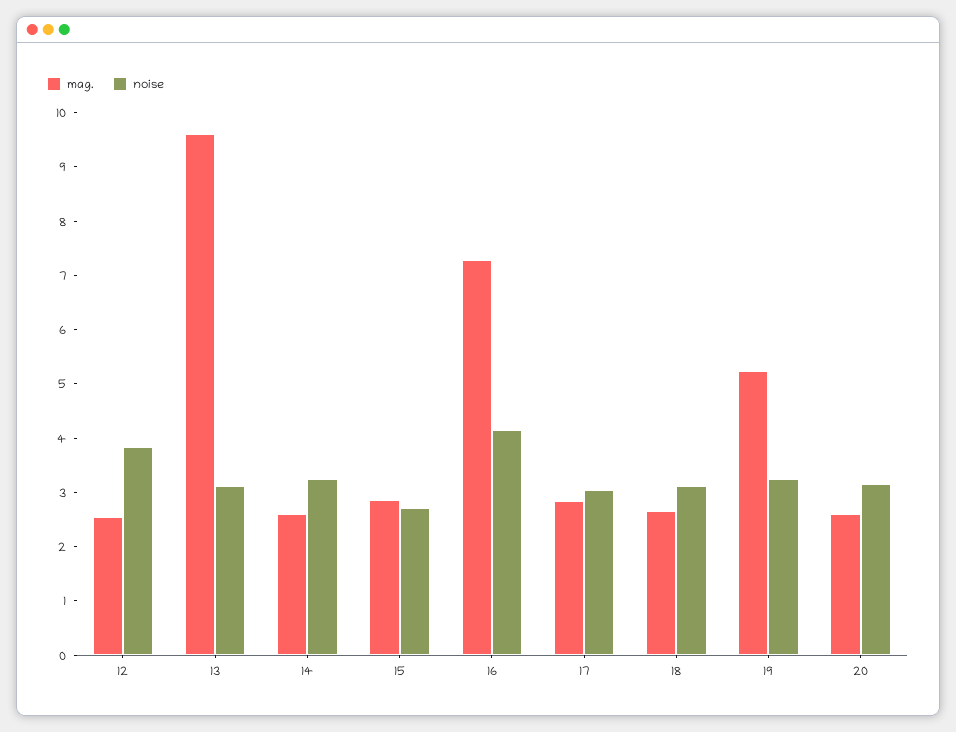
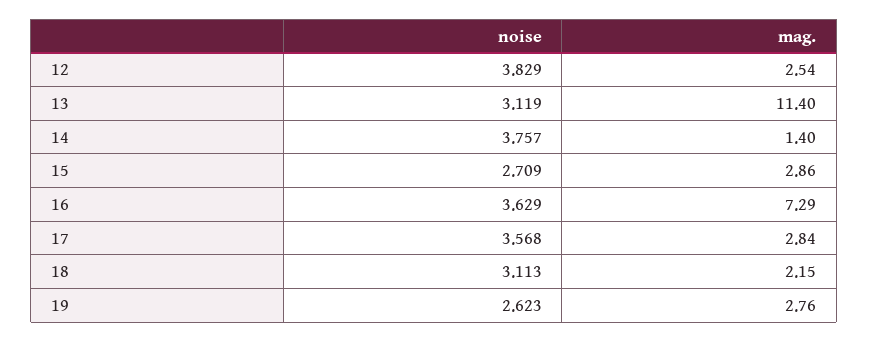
mag., 13: 9.6 -> 11.4
mag., 14: 2.6 -> 1.4
noise, 14: 3.2 -> 3.757
noise, 16: 4.2 -> 3.629
noise, 17: 3 -> 3.568
mag., 18: 2.6 -> 2.15
mag., 19: 5.2 -> 2.76
noise, 19: 3.2 -> 2.623
mag., 20: 2.6 -> none
noise, 20: 3.2 -> none

